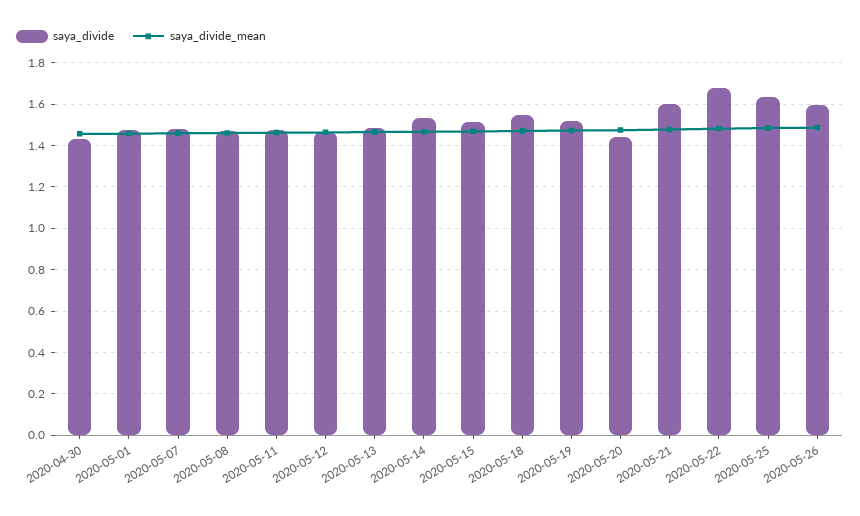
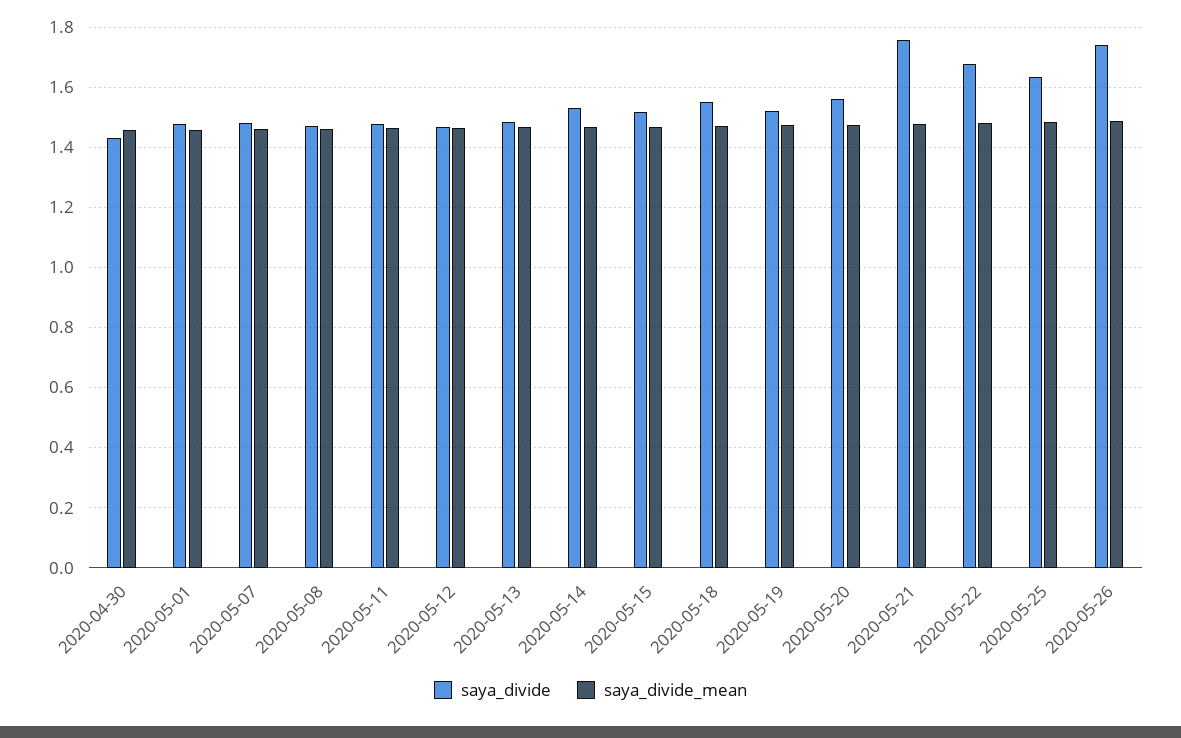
saya_divide, 2020-05-20: 1.45 -> 1.56
saya_divide, 2020-05-21: 1.6 -> 1.76
saya_divide, 2020-05-26: 1.6 -> 1.74

